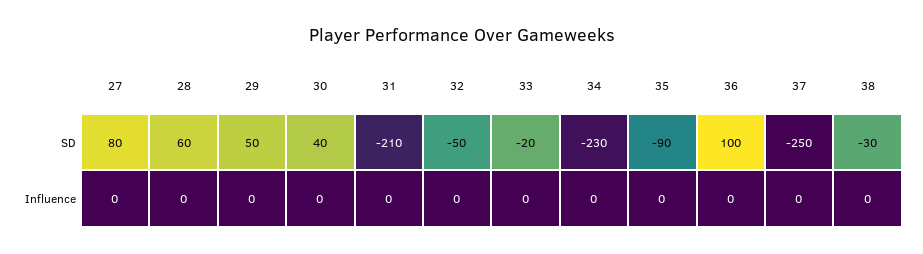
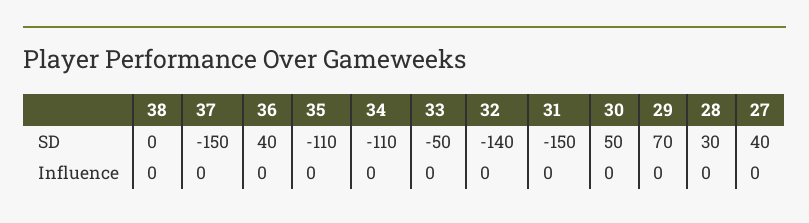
27, SD: 80 -> 40
28, SD: 60 -> 30
29, SD: 50 -> 70
30, SD: 40 -> 50
31, SD: -210 -> -150
32, SD: -50 -> -140
33, SD: -20 -> -50
34, SD: -230 -> -110
35, SD: -90 -> -110
36, SD: 100 -> 40
37, SD: -250 -> -150
38, SD: -30 -> 0

